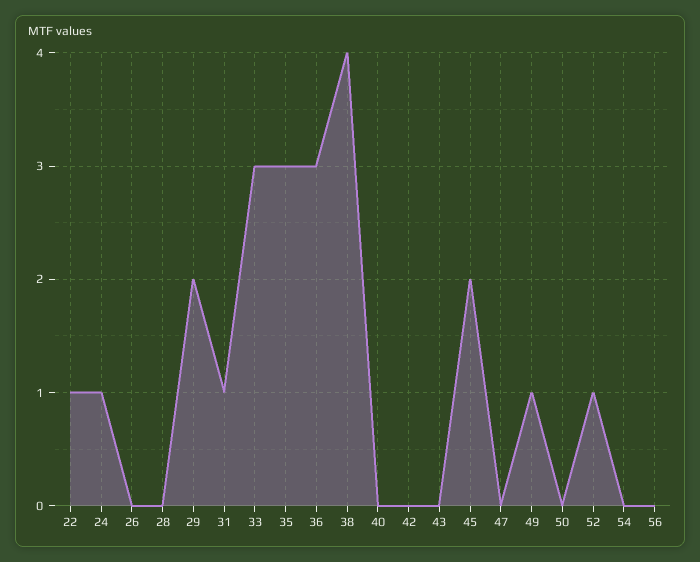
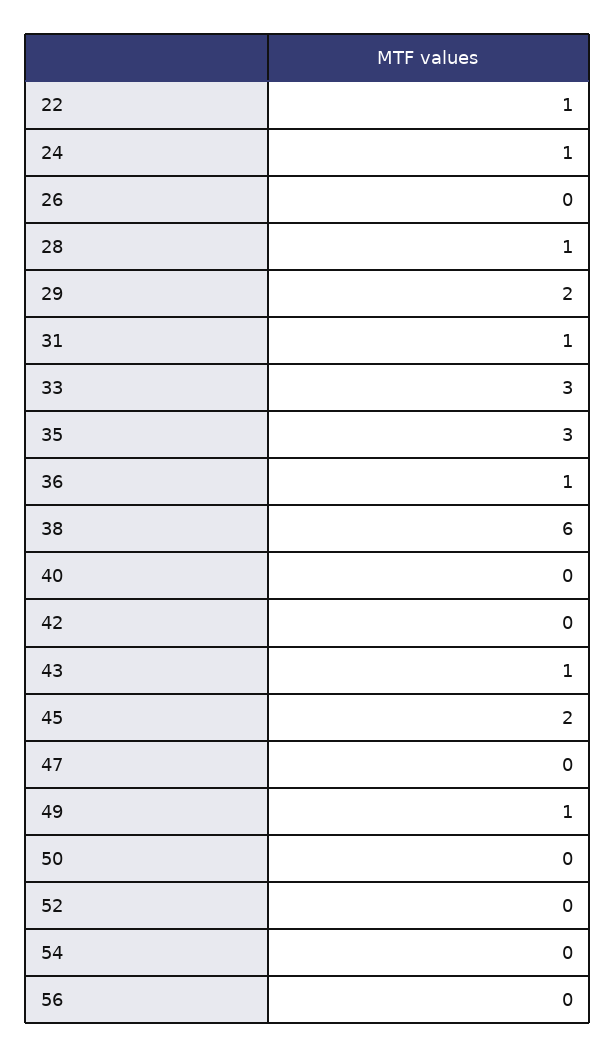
28: 0 -> 1
36: 3 -> 1
38: 4 -> 6
43: 0 -> 1
52: 1 -> 0

